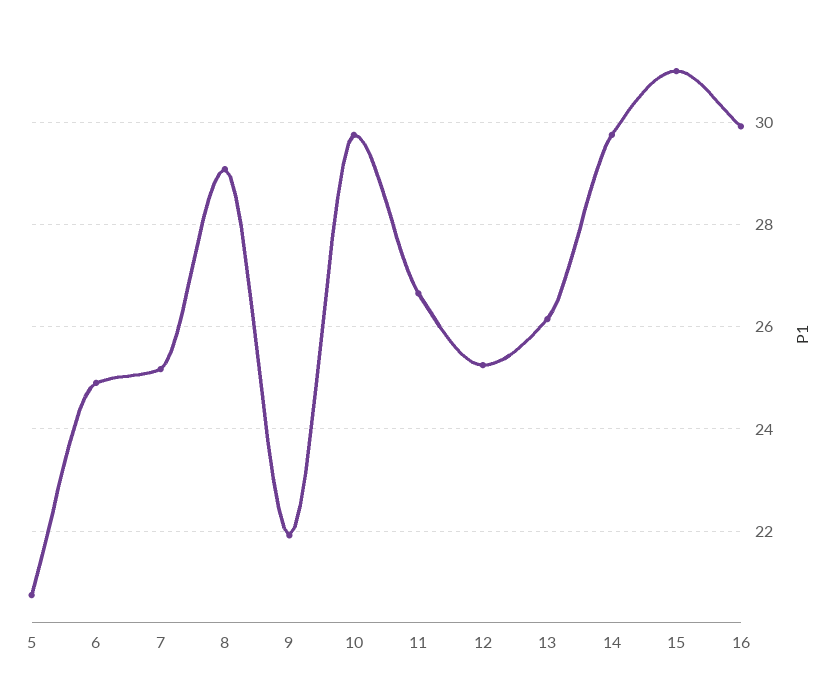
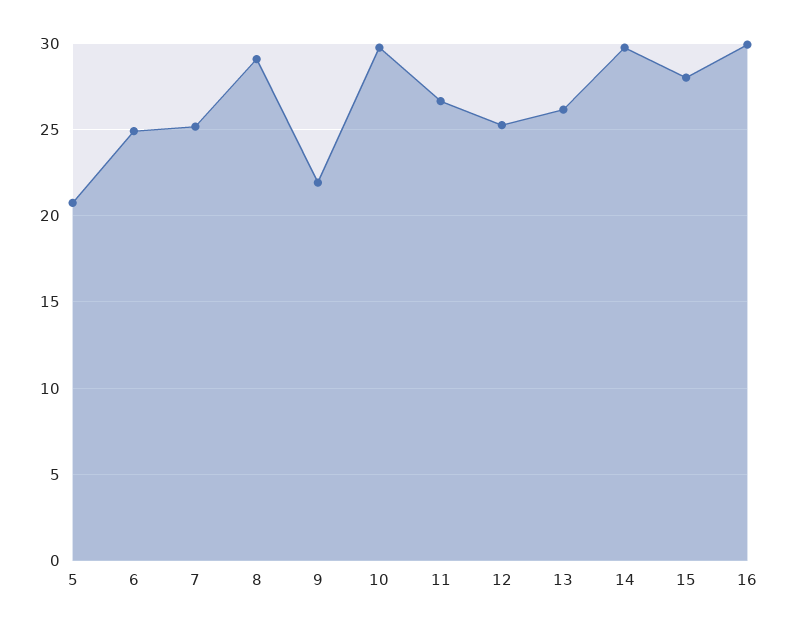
15: 31 -> 28

